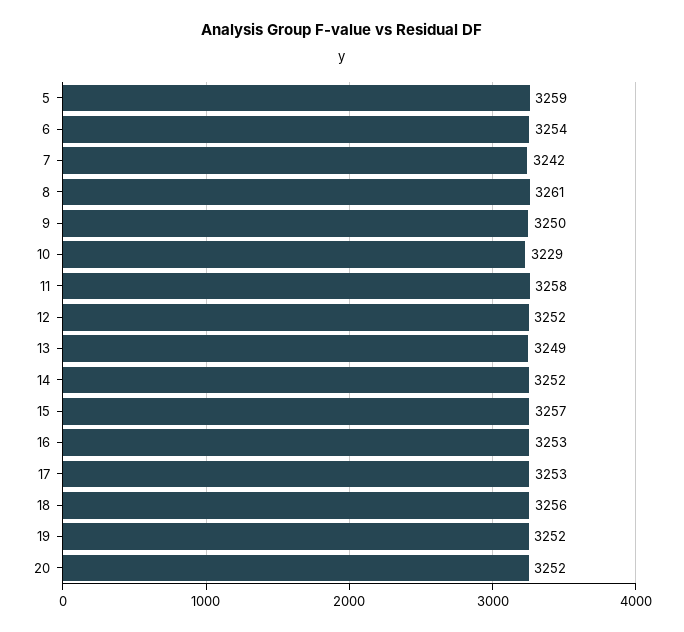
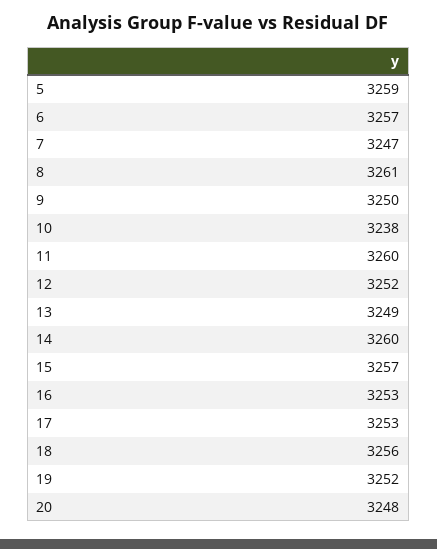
6: 3254 -> 3257
7: 3242 -> 3247
10: 3229 -> 3238
11: 3258 -> 3260
14: 3252 -> 3260
20: 3252 -> 3248

